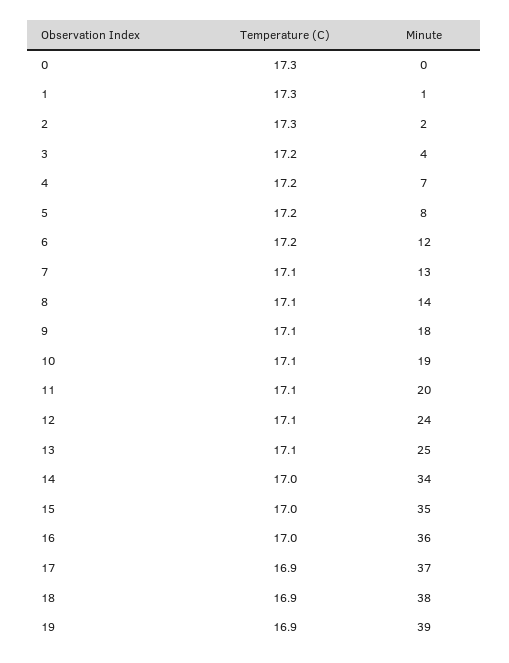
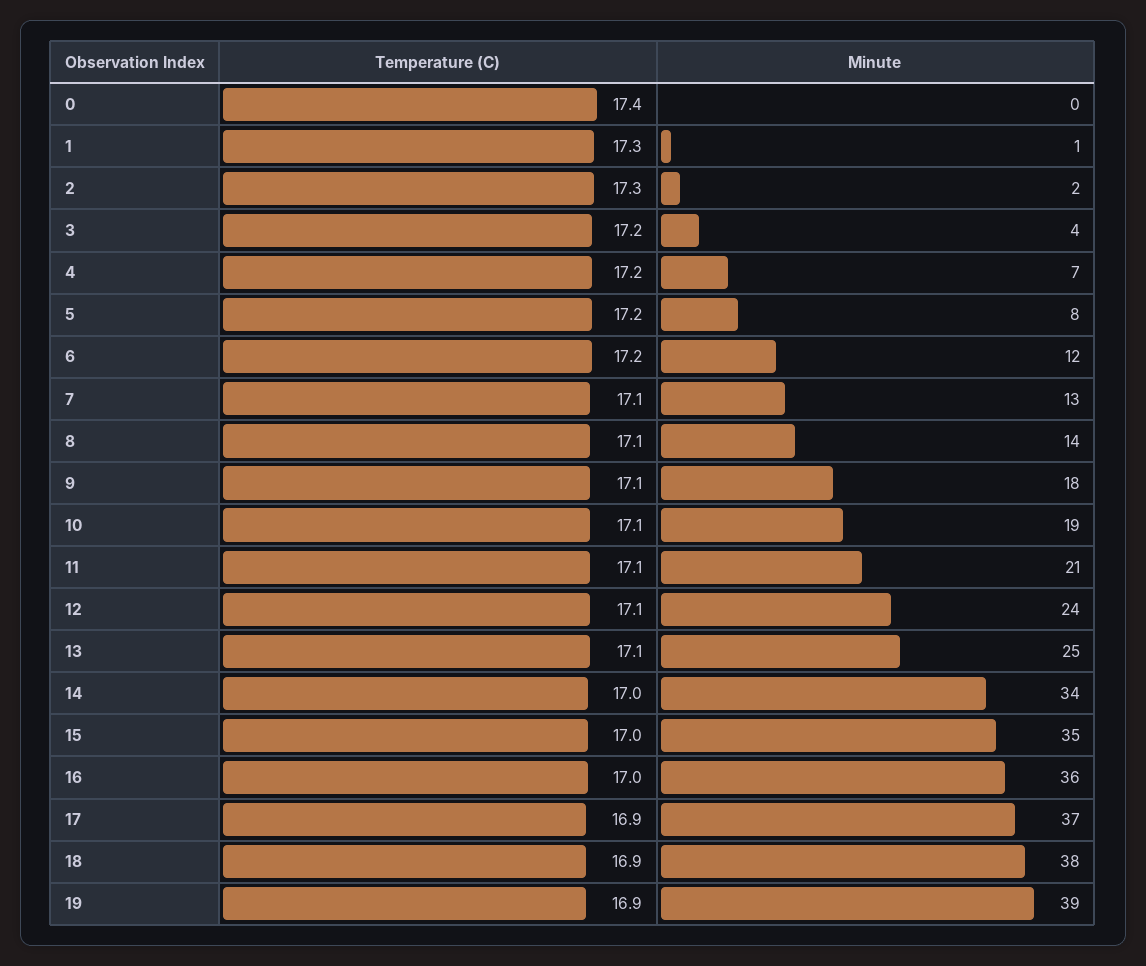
Temperature (C), 0: 17.3 -> 17.4
Minute, 11: 20 -> 21

